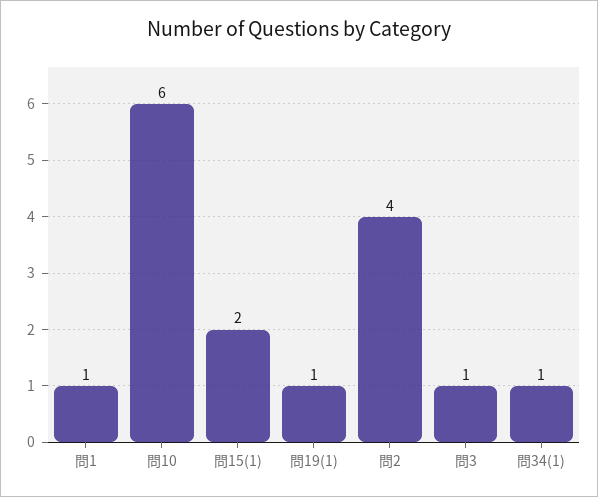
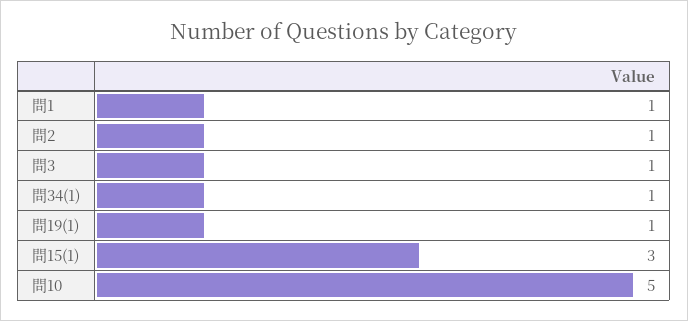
問10: 6 -> 5
問15(1): 2 -> 3
問2: 4 -> 1

